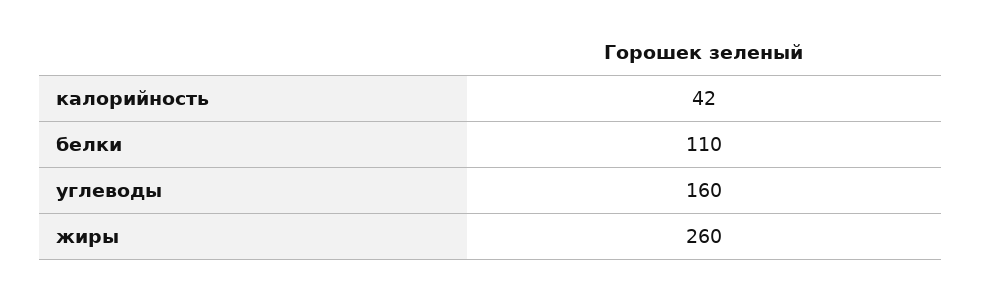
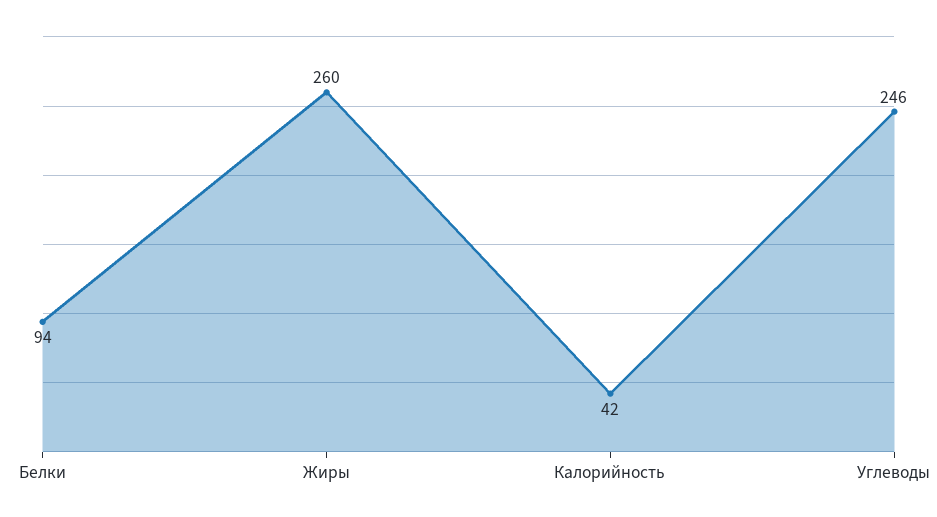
белки: 110 -> 94
углеводы: 160 -> 246

